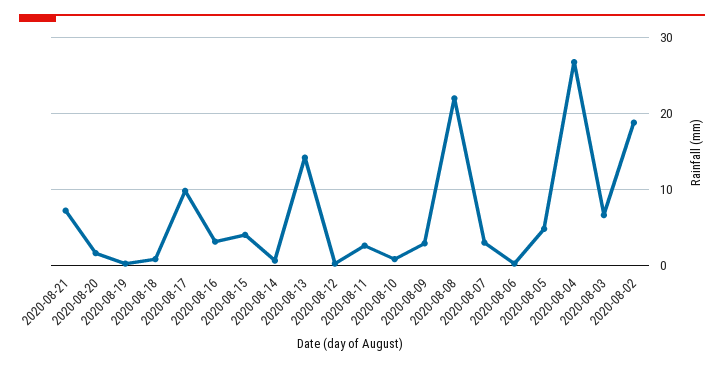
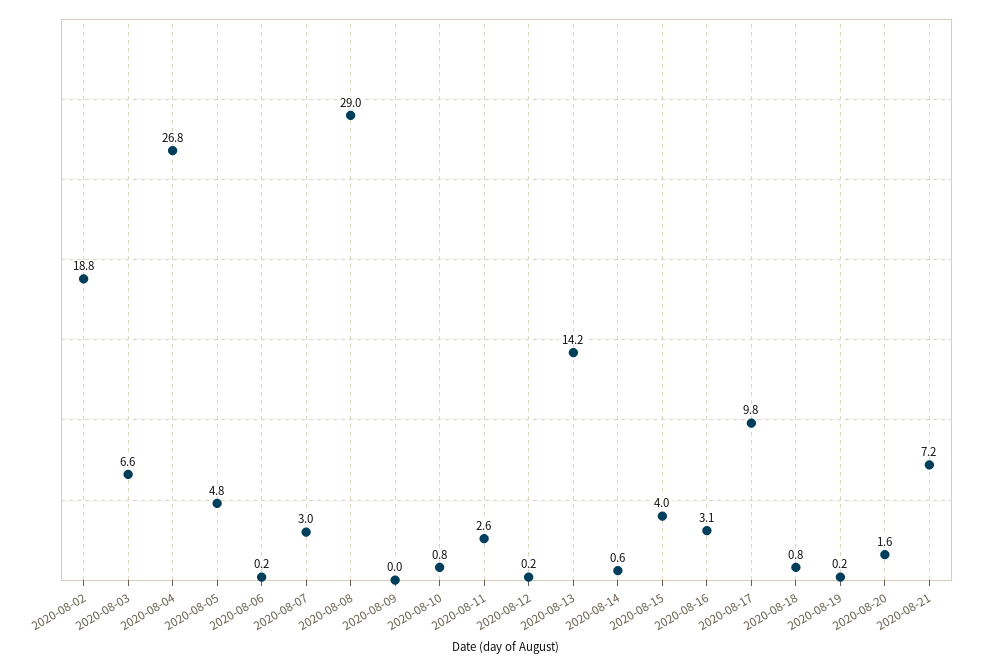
2020-08-09: 3 -> 0
2020-08-08: 22 -> 29

